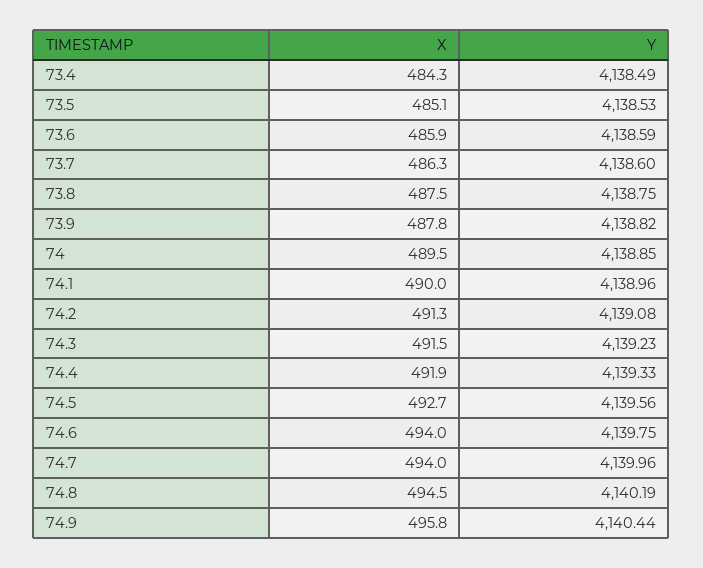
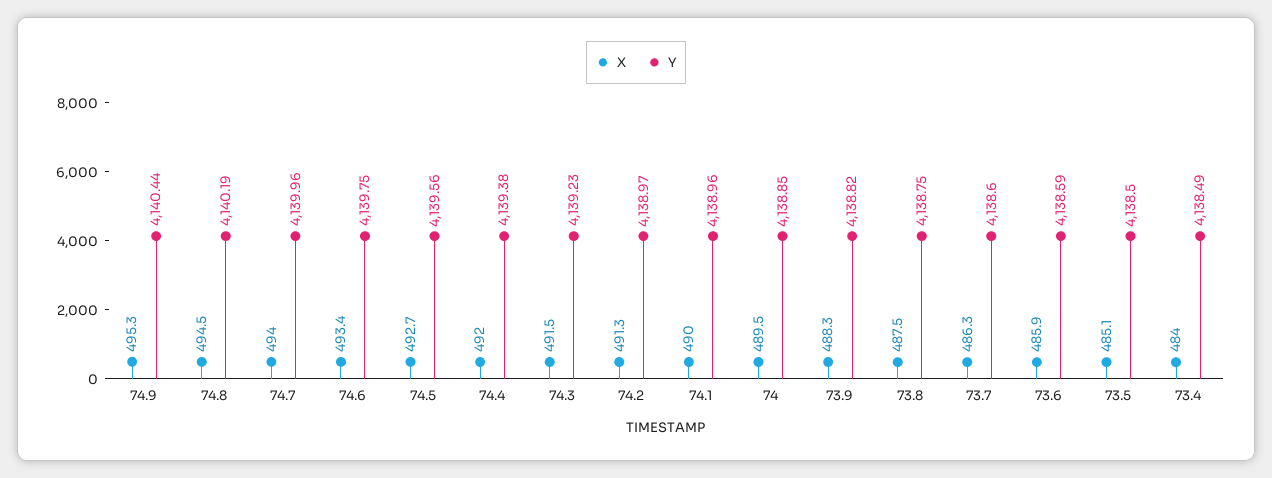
X, 73.4: 484.3 -> 484
Y, 73.5: 4138.53 -> 4138.5
X, 73.9: 487.8 -> 488.3
Y, 74.2: 4139.08 -> 4138.97
X, 74.4: 491.9 -> 492
Y, 74.4: 4139.33 -> 4139.38
X, 74.6: 494 -> 493.4
X, 74.9: 495.8 -> 495.3

